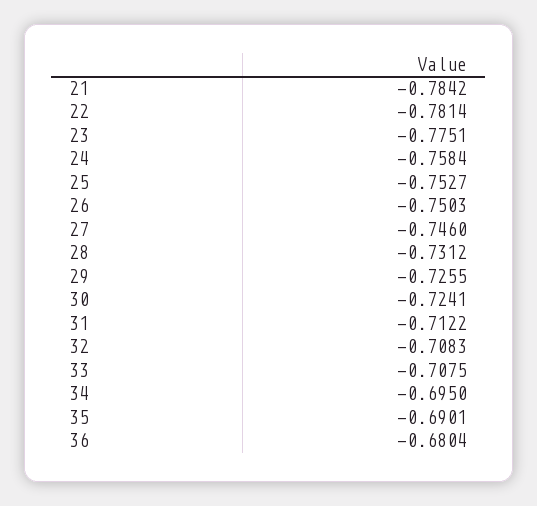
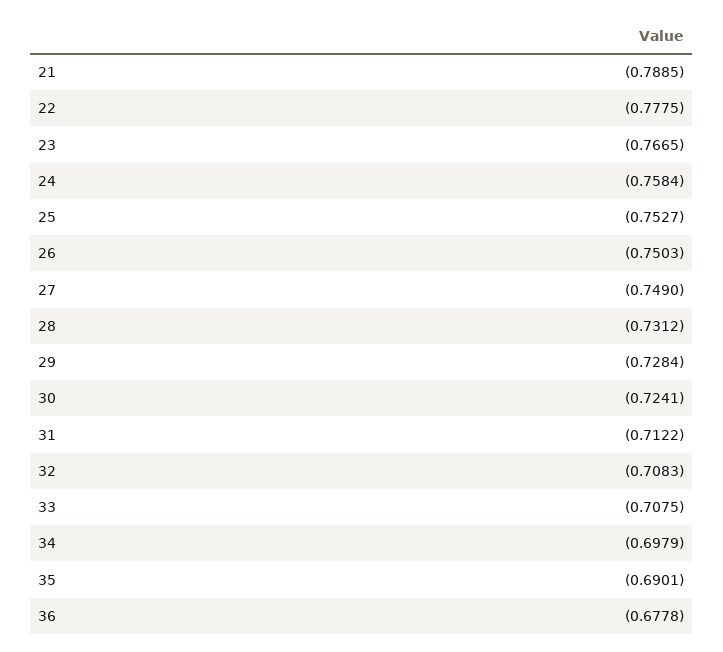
21: -0.7842 -> -0.7885
22: -0.7814 -> -0.7775
23: -0.7751 -> -0.7665
27: -0.746 -> -0.749
29: -0.7255 -> -0.7284
34: -0.695 -> -0.6979
36: -0.6804 -> -0.6778

